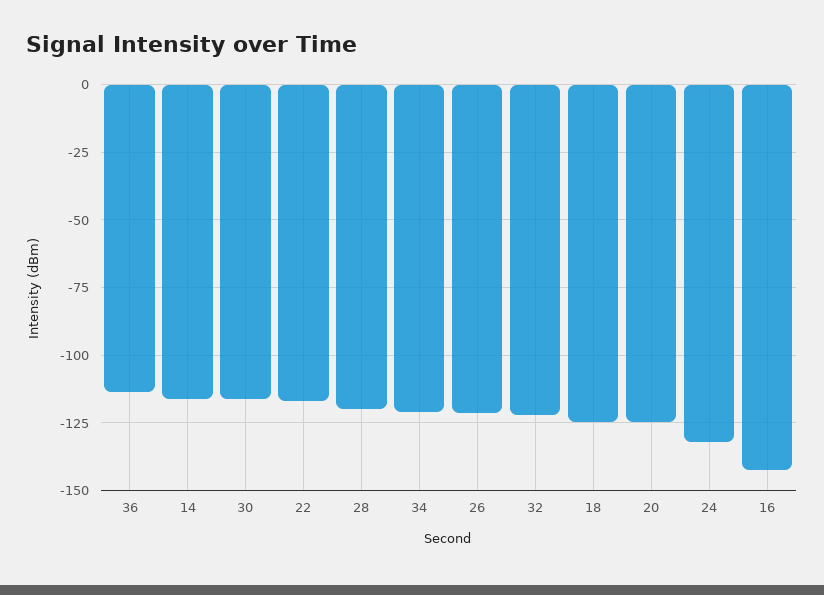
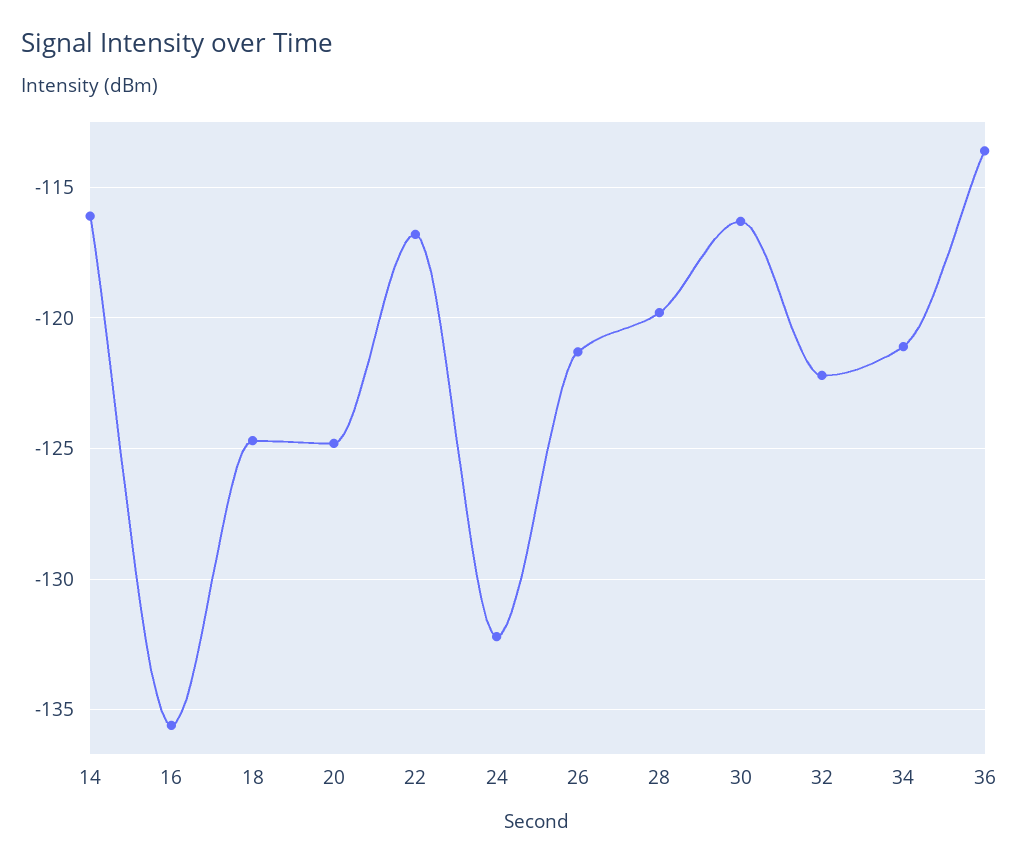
16: -142.5 -> -135.5

